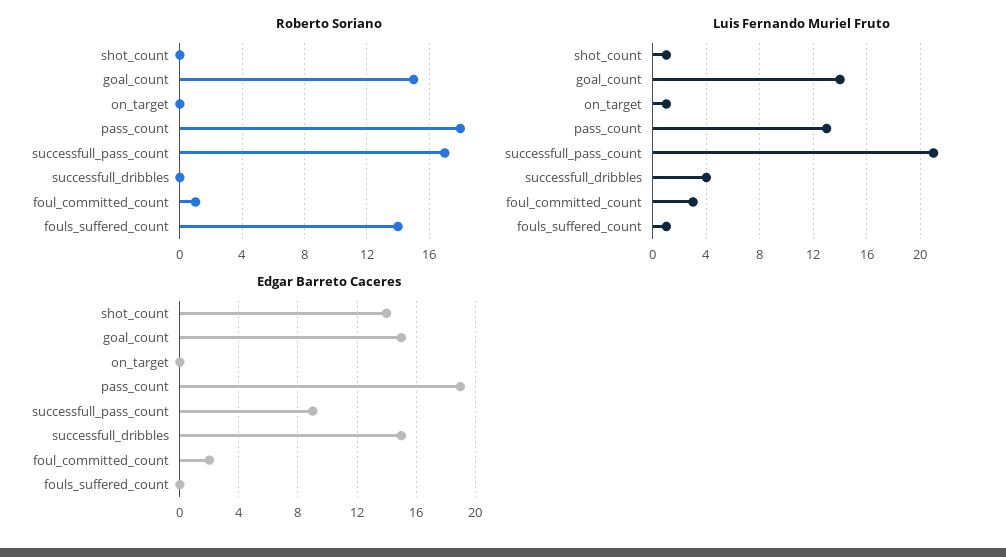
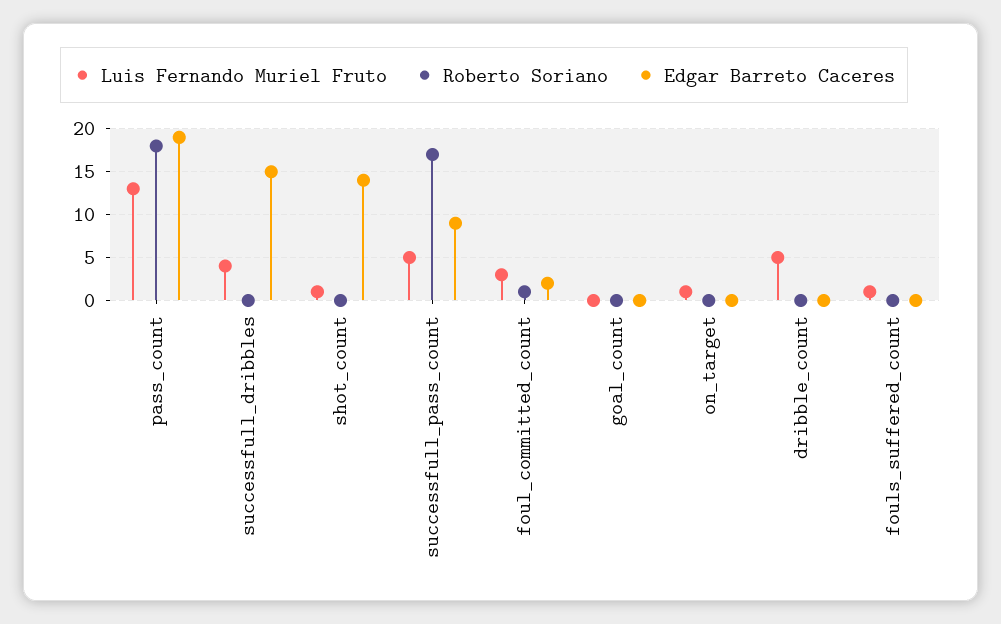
Roberto Soriano, goal_count: 15 -> 0
Roberto Soriano, fouls_suffered_count: 14 -> 0
Luis Fernando Muriel Fruto, goal_count: 14 -> 0
Luis Fernando Muriel Fruto, successfull_pass_count: 21 -> 5
Edgar Barreto Caceres, goal_count: 15 -> 0
Luis Fernando Muriel Fruto, dribble_count: none -> 5
Roberto Soriano, dribble_count: none -> 0
Edgar Barreto Caceres, dribble_count: none -> 0

